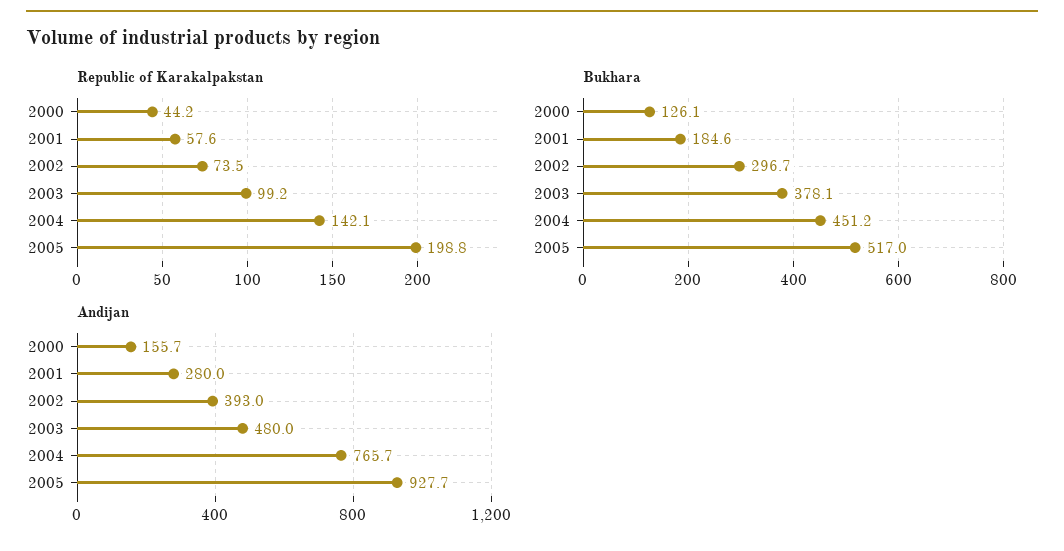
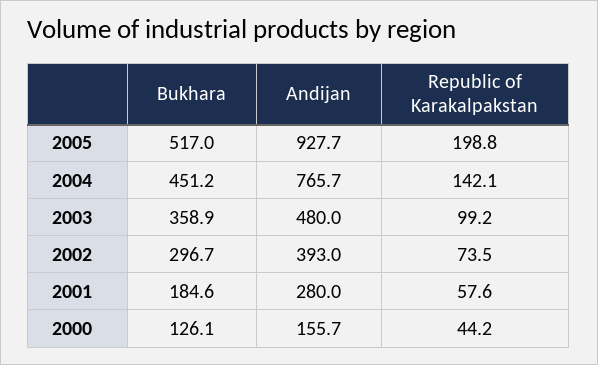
Bukhara, 2003: 378.1 -> 358.9

